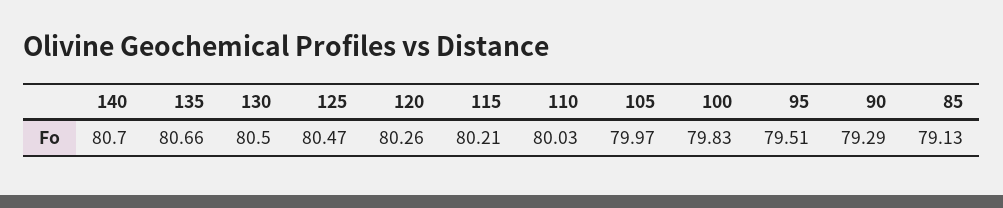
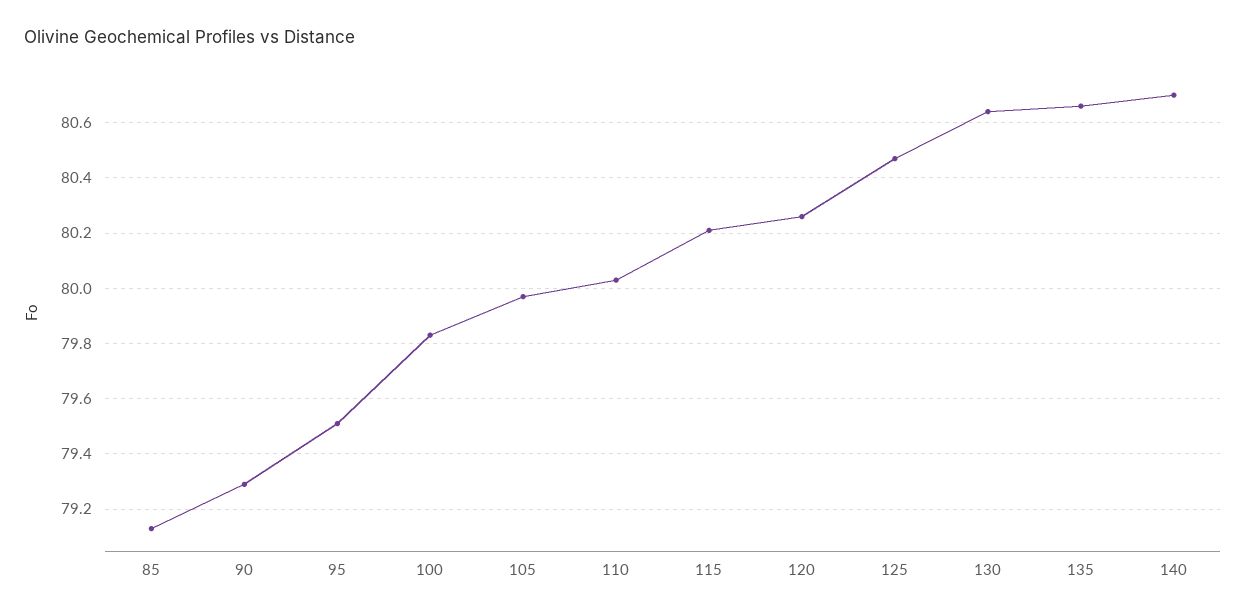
130: 80.5 -> 80.65

